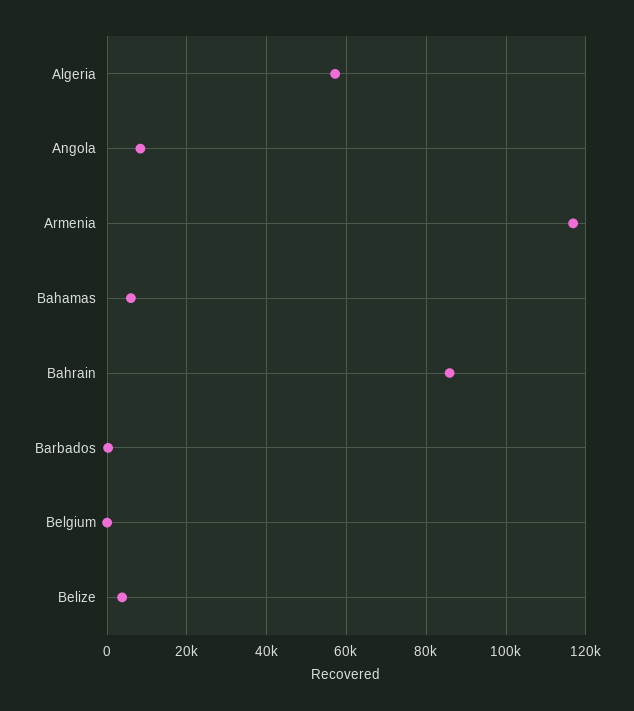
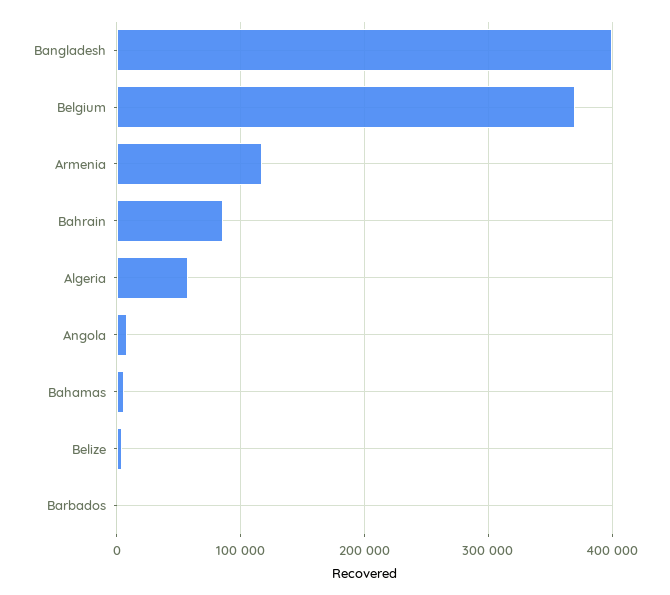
Belgium: 0 -> 370000
Bangladesh: none -> 400000

